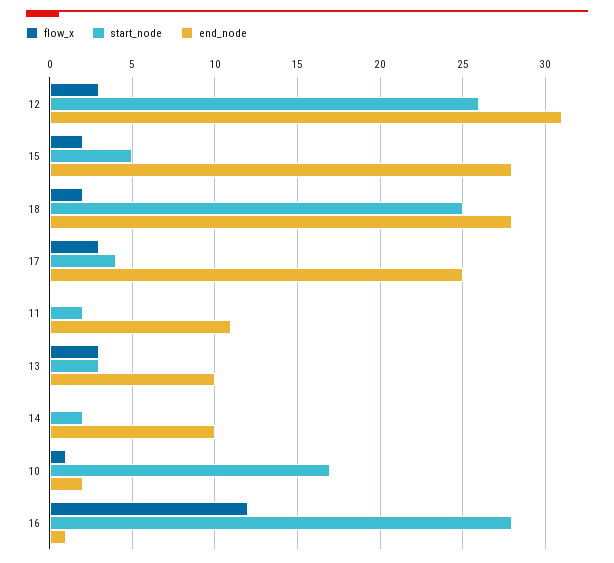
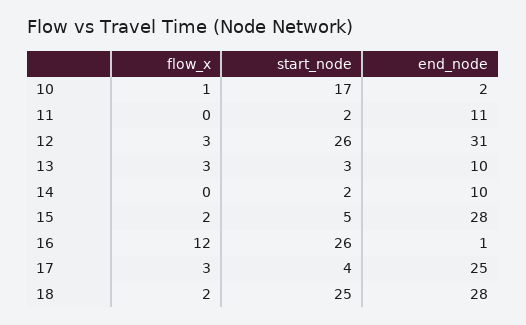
start_node, 16: 28 -> 26

